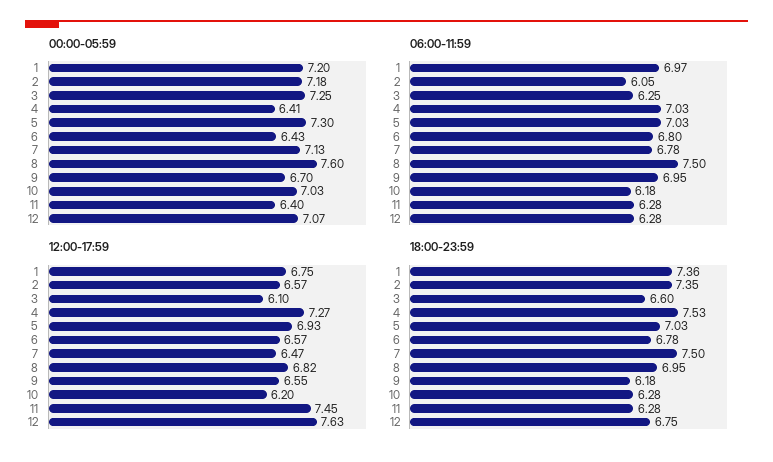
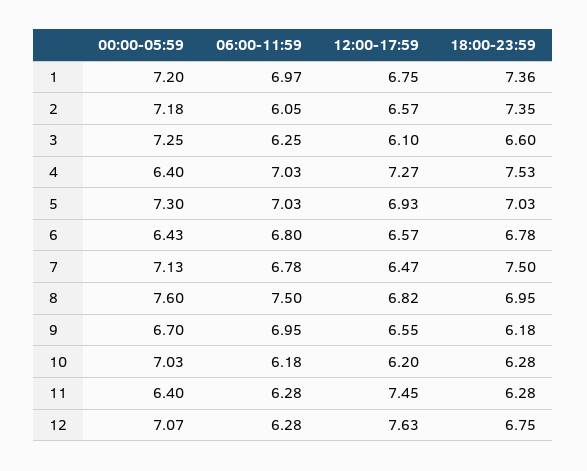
00:00-05:59, 4: 6.41 -> 6.4

